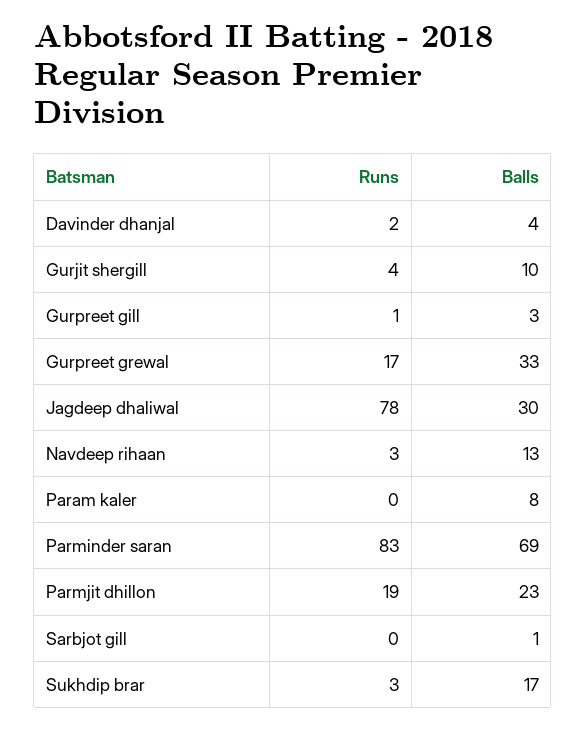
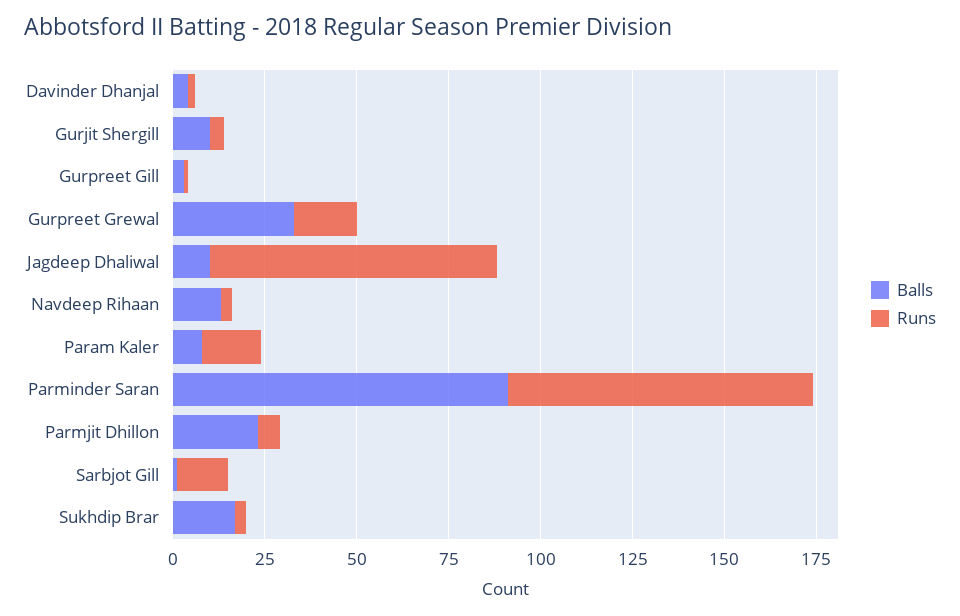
Balls, Jagdeep dhaliwal: 30 -> 10
Runs, Param kaler: 0 -> 15
Balls, Parminder saran: 69 -> 90
Runs, Parmjit dhillon: 19 -> 5
Runs, Sarbjot gill: 0 -> 15

